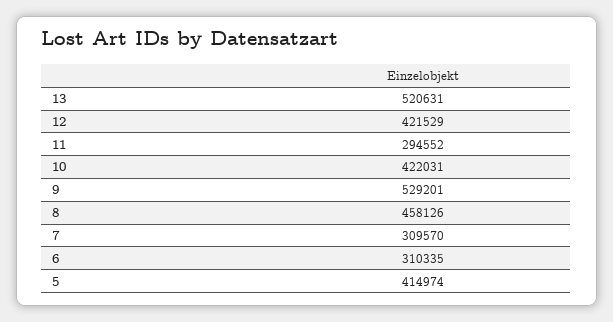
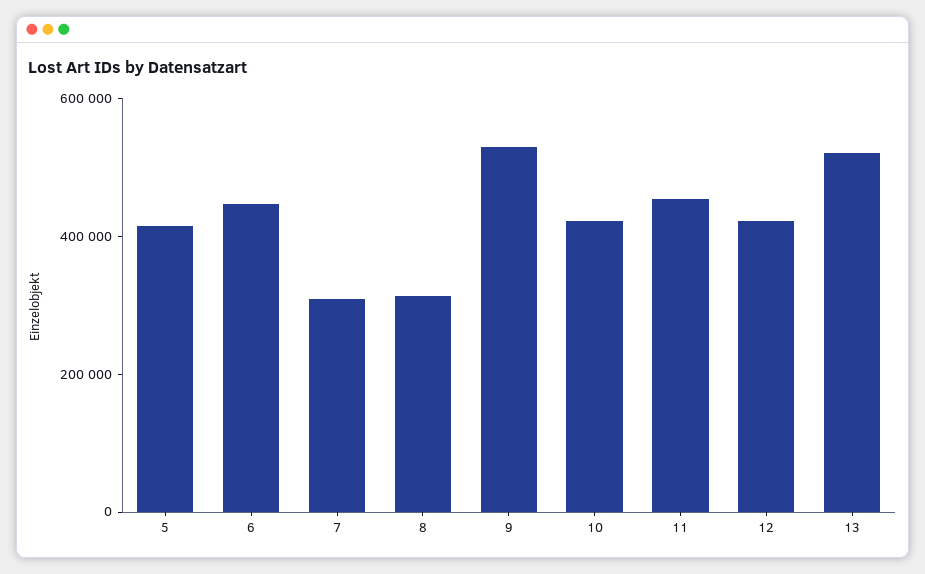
11: 294552 -> 450000
8: 458126 -> 300000
6: 310335 -> 450000

